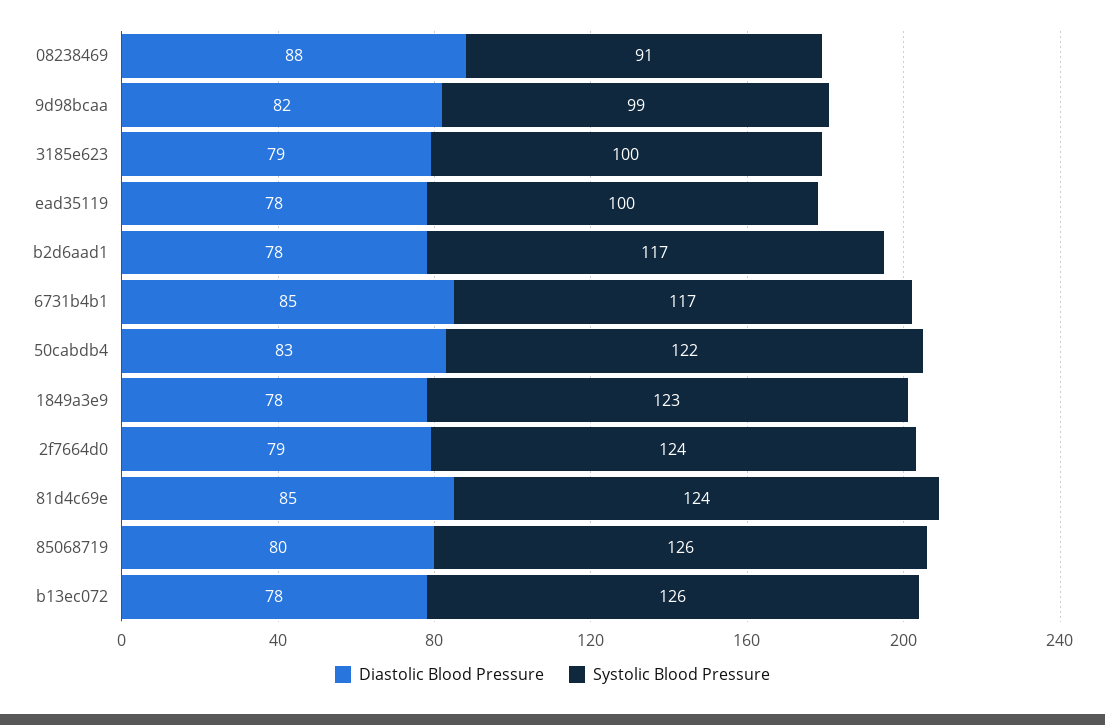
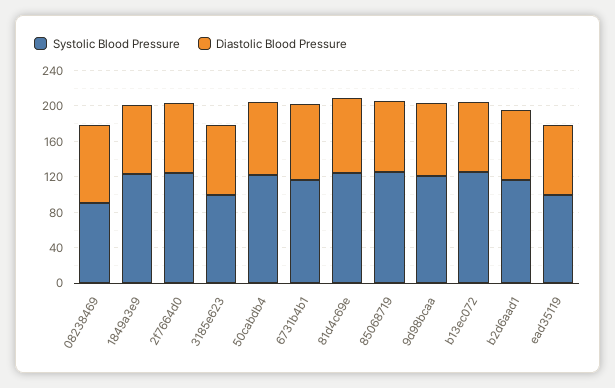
Systolic Blood Pressure, 9d98bcaa: 99 -> 120

